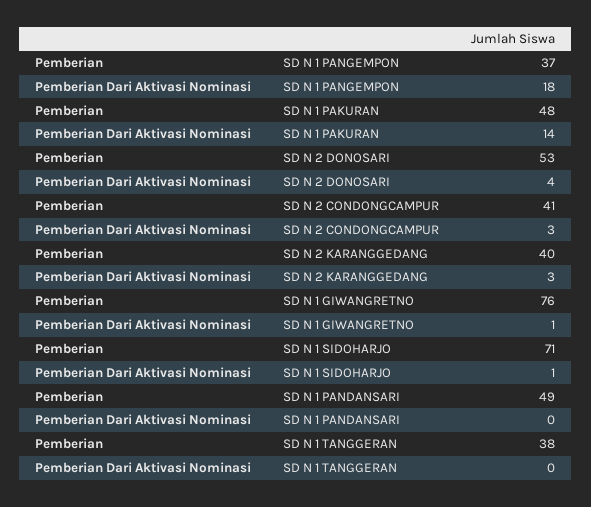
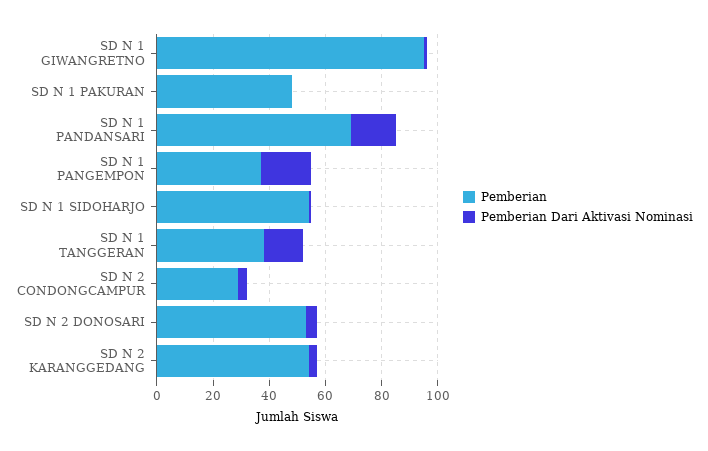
Pemberian Dari Aktivasi Nominasi, SD N 1 PAKURAN: 14 -> 0
Pemberian, SD N 2 CONDONGCAMPUR: 41 -> 30
Pemberian, SD N 2 KARANGGEDANG: 40 -> 55
Pemberian, SD N 1 GIWANGRETNO: 76 -> 95
Pemberian, SD N 1 SIDOHARJO: 71 -> 55
Pemberian, SD N 1 PANDANSARI: 49 -> 70
Pemberian Dari Aktivasi Nominasi, SD N 1 PANDANSARI: 0 -> 15
Pemberian Dari Aktivasi Nominasi, SD N 1 TANGGERAN: 0 -> 15

